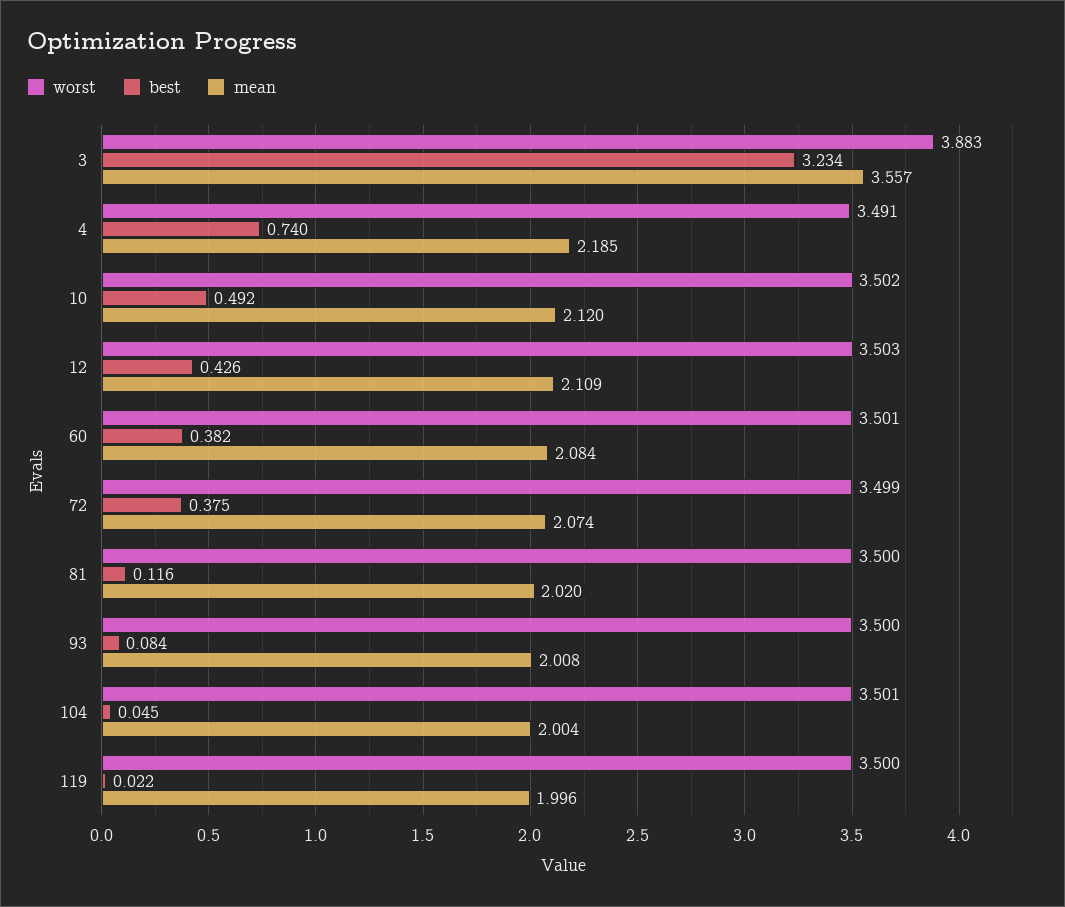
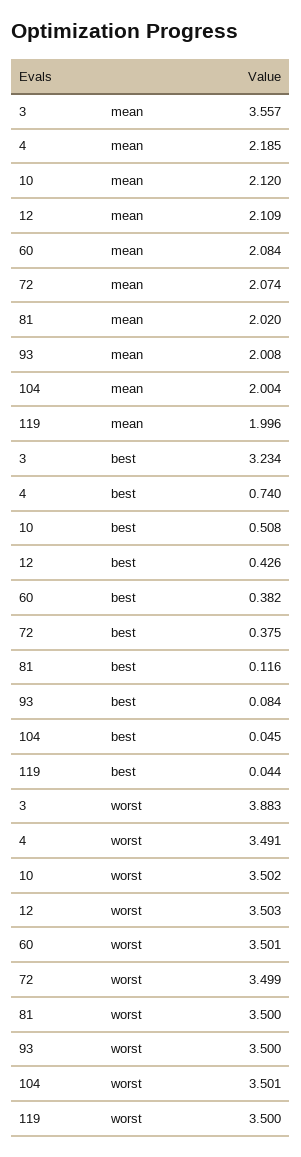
best, 10: 0.492 -> 0.508
best, 119: 0.022 -> 0.044

